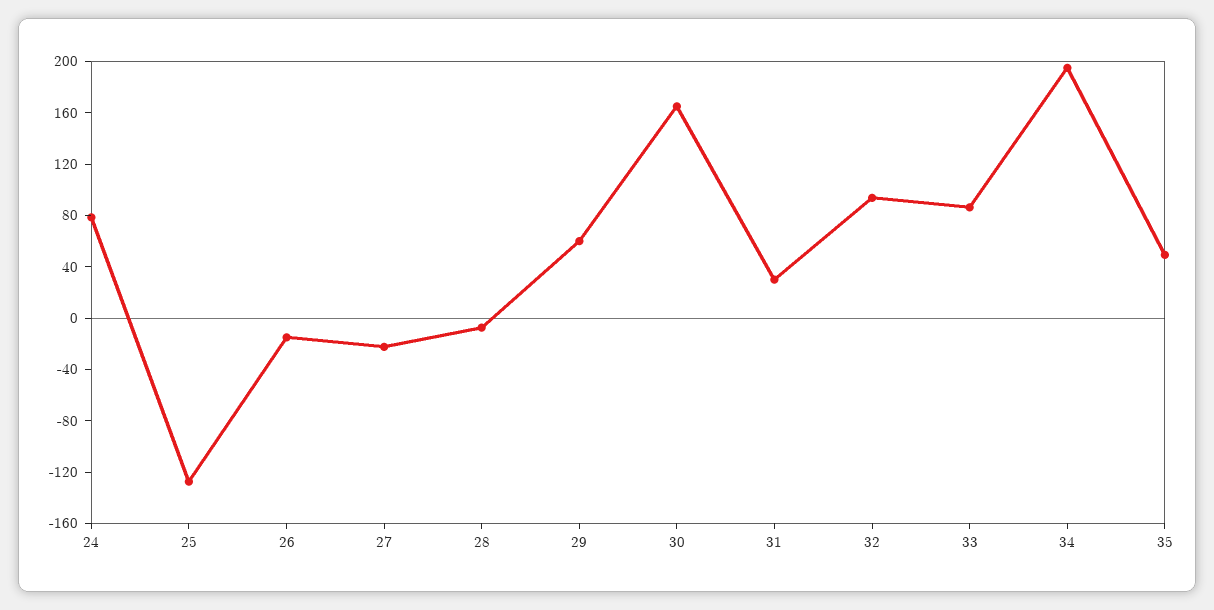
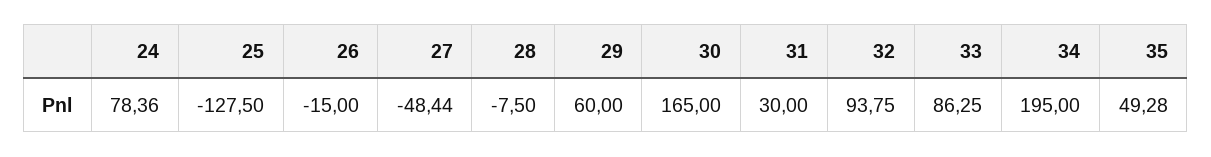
27: -20 -> -48.44

